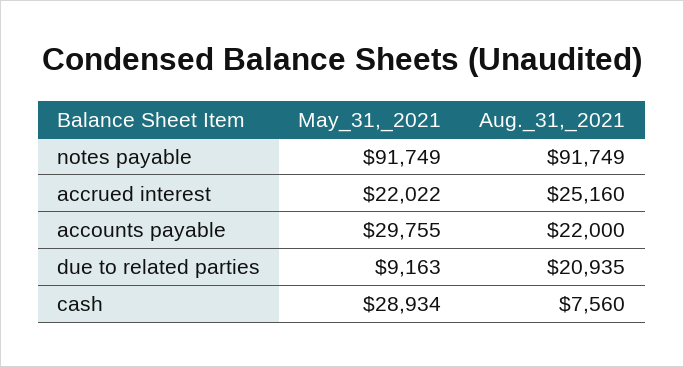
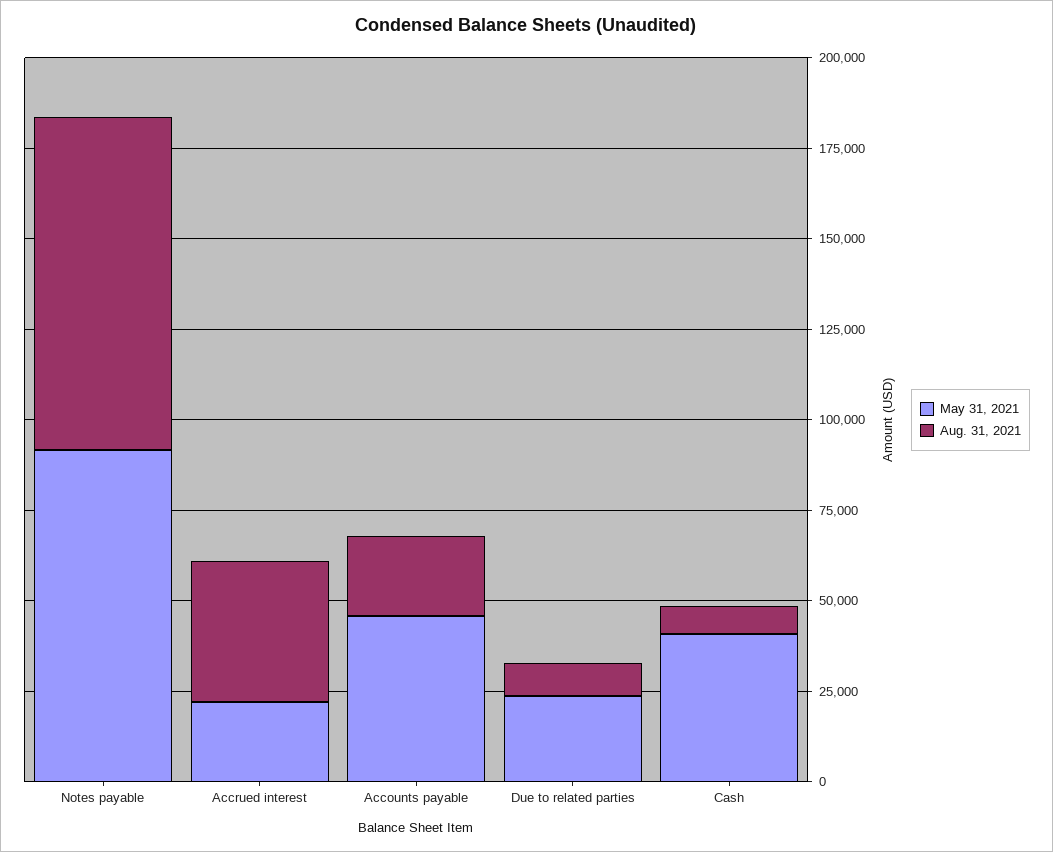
Aug._31,_2021, accrued interest: 25160 -> 40000
May_31,_2021, accounts payable: 29755 -> 45000
May_31,_2021, due to related parties: 9163 -> 25000
Aug._31,_2021, due to related parties: 20935 -> 10000
May_31,_2021, cash: 28934 -> 40000

